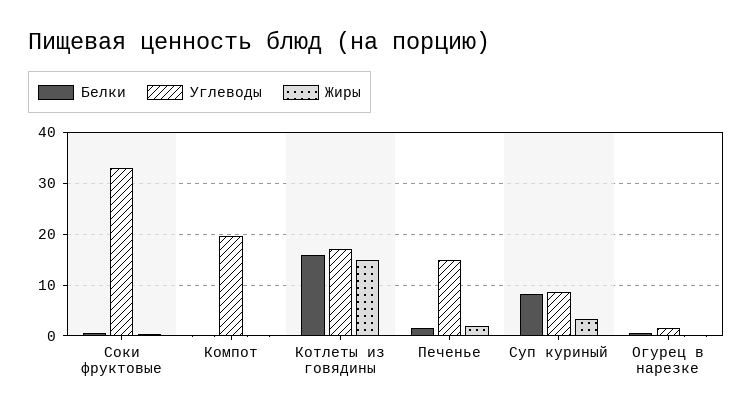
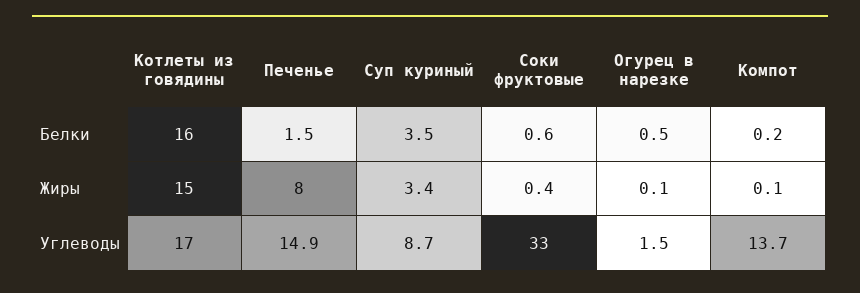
Углеводы, Компот: 20 -> 13.7
Жиры, Печенье: 2 -> 8
Белки, Суп куриный: 8 -> 3.5

